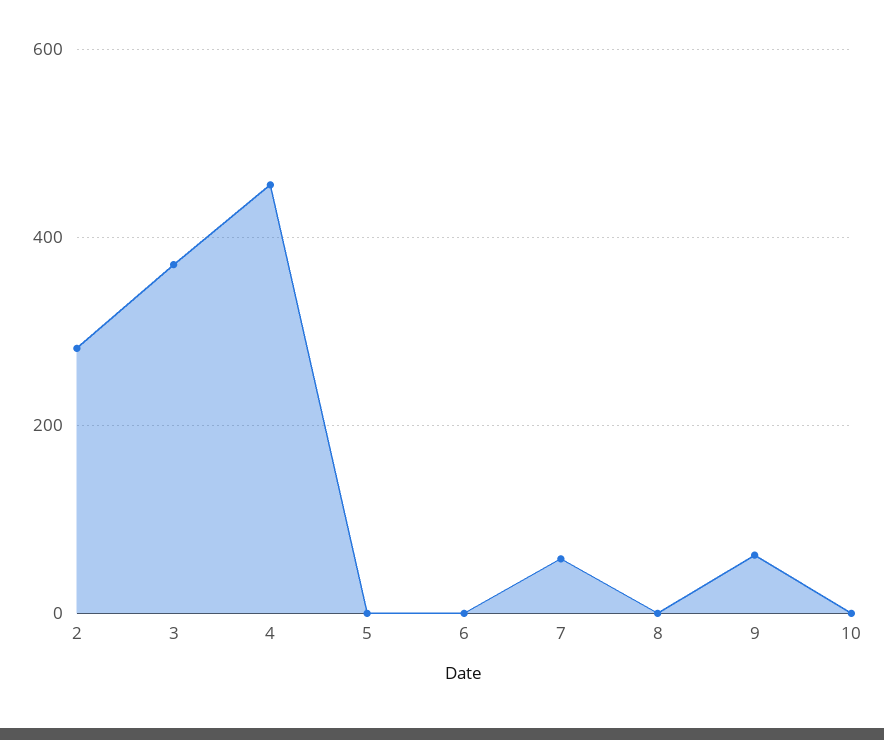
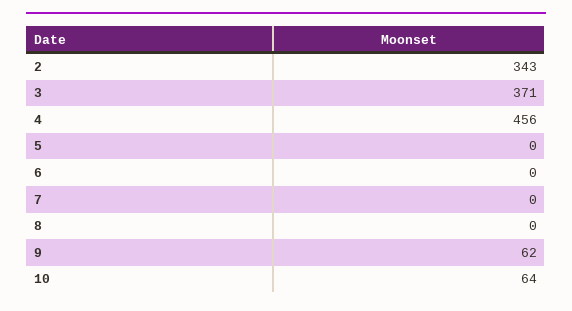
2: 280 -> 343
7: 60 -> 0
10: 0 -> 64

